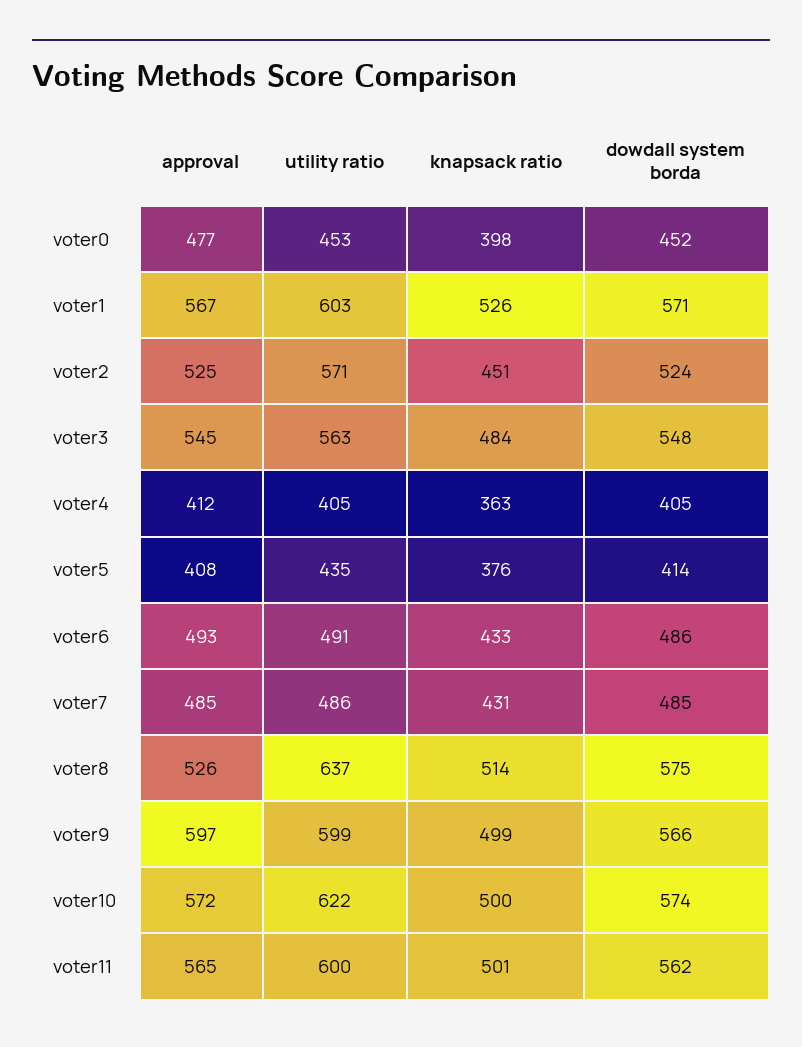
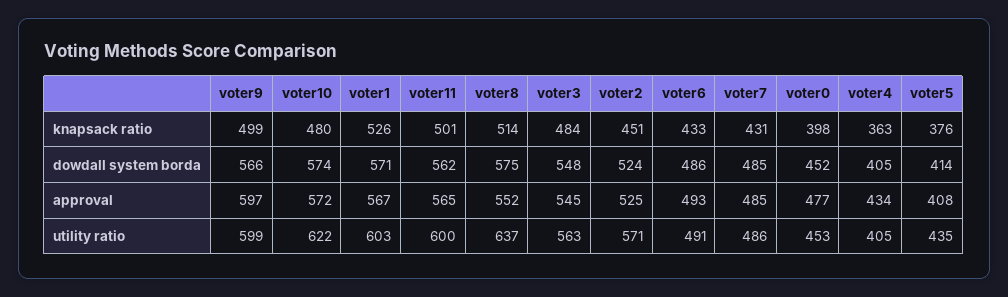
approval, voter4: 412 -> 434
approval, voter8: 526 -> 552
knapsack ratio, voter10: 500 -> 480

